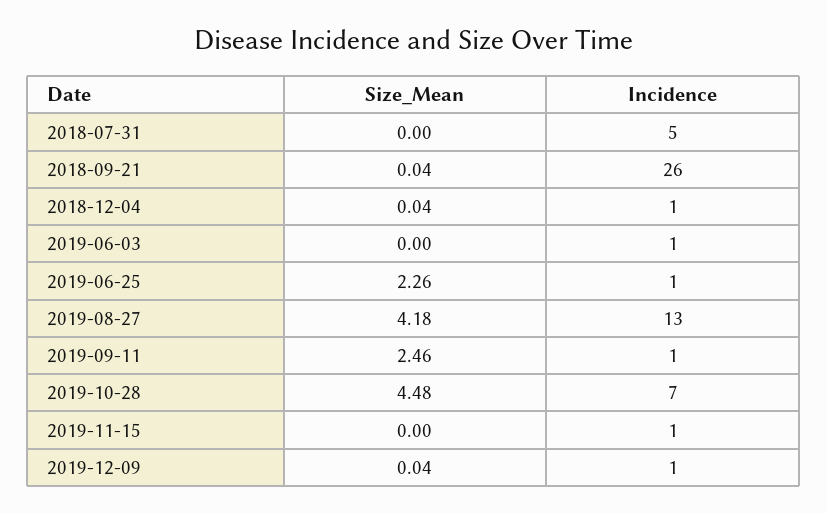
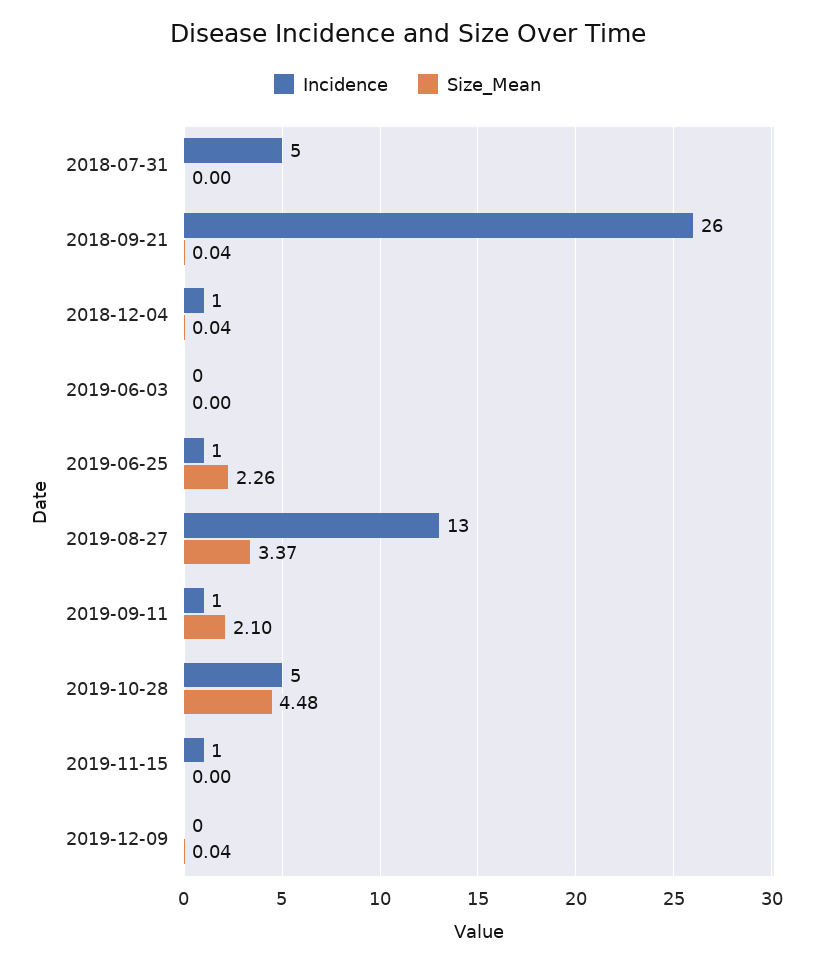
Incidence, 2019-06-03: 1 -> 0
Size_Mean, 2019-08-27: 4.18 -> 3.37
Size_Mean, 2019-09-11: 2.46 -> 2.1
Incidence, 2019-10-28: 7 -> 5
Incidence, 2019-12-09: 1 -> 0

